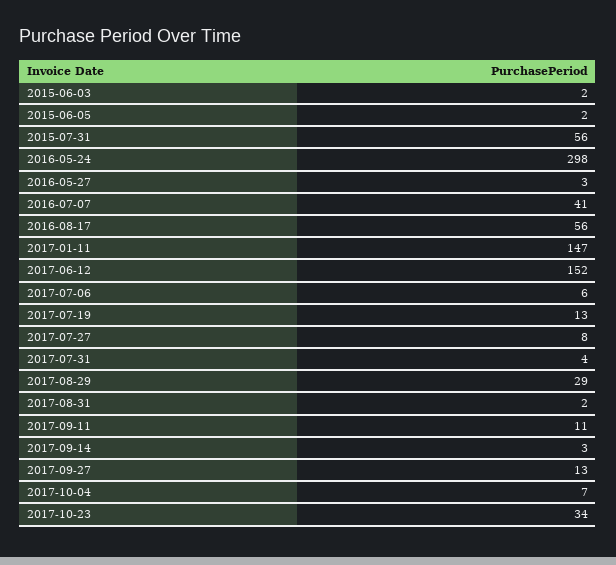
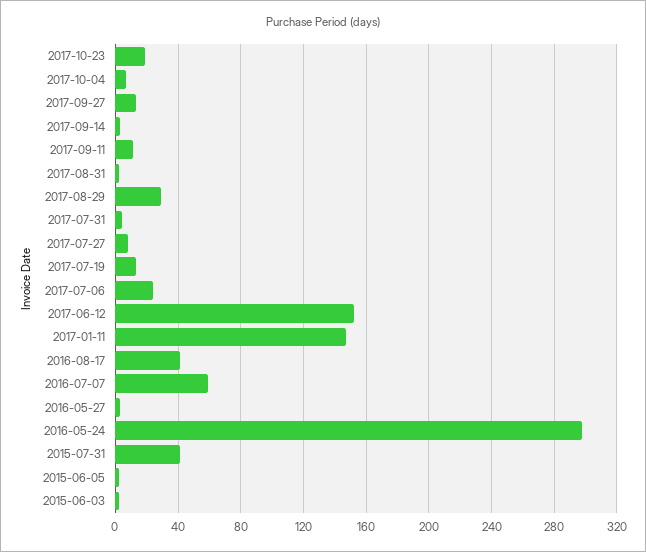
2015-07-31: 56 -> 40
2016-07-07: 41 -> 60
2016-08-17: 56 -> 40
2017-07-06: 6 -> 25
2017-10-23: 34 -> 20

